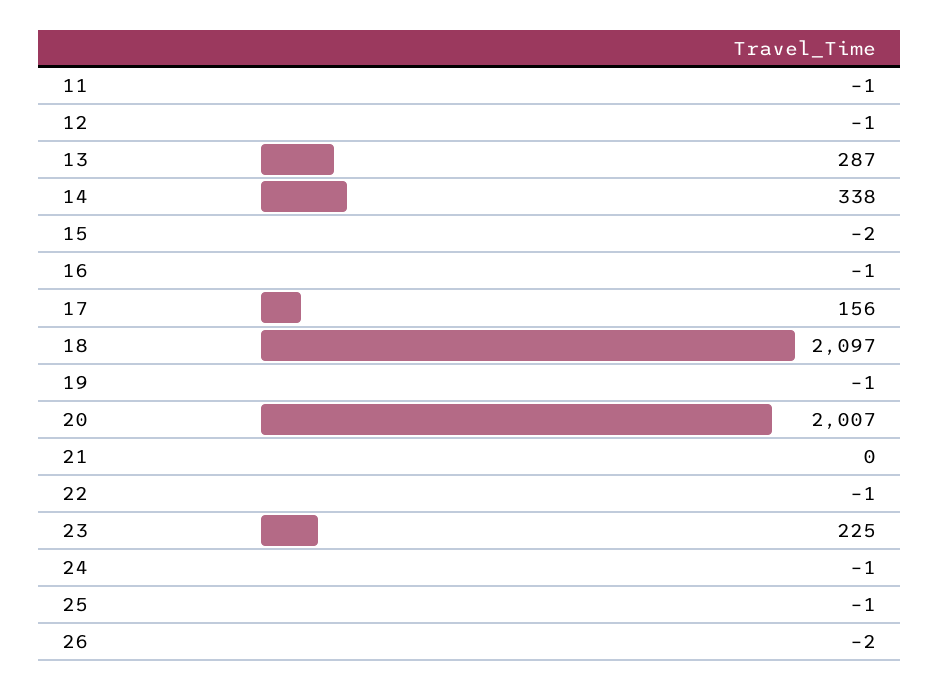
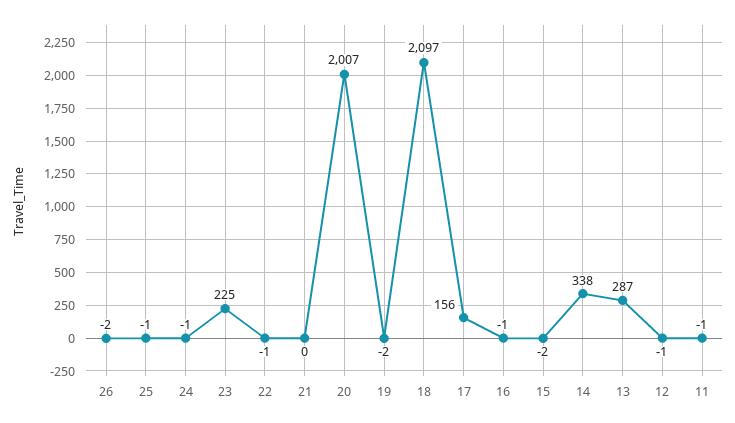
19: -1 -> -2

